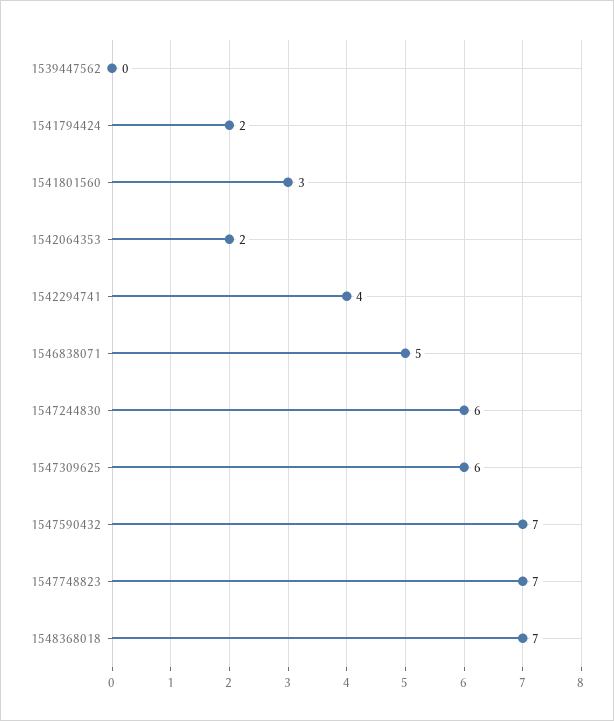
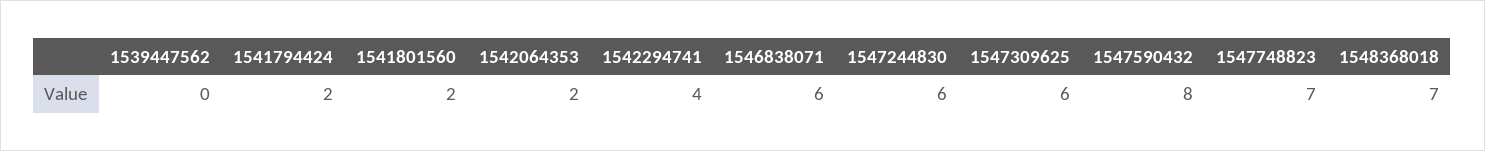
1541801560: 3 -> 2
1546838071: 5 -> 6
1547590432: 7 -> 8

